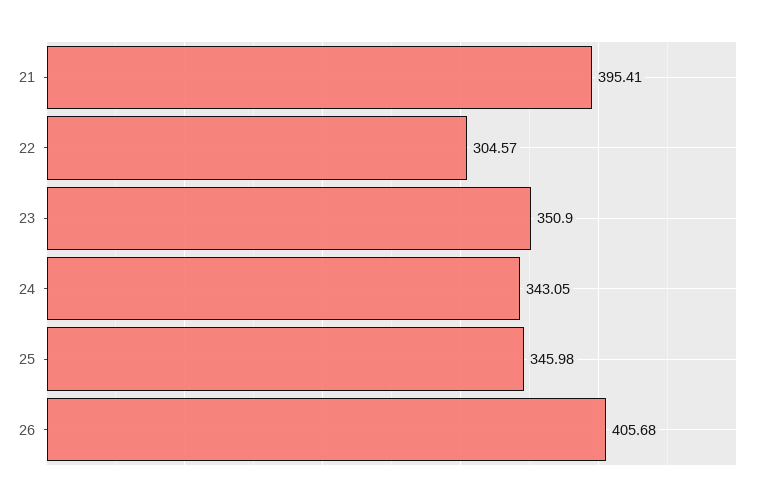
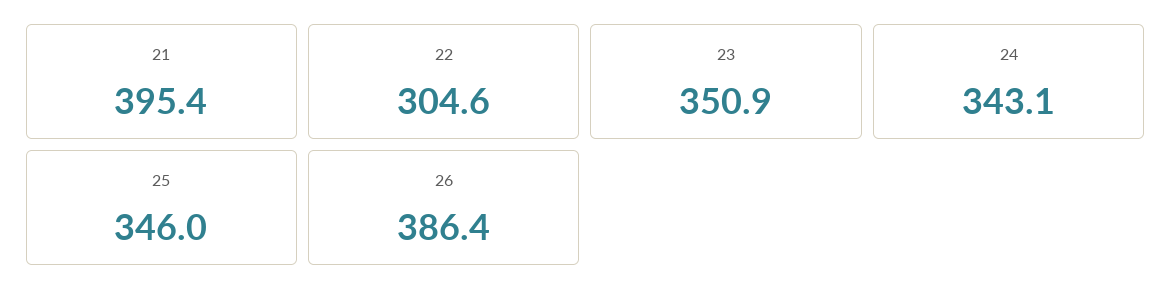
26: 405.68 -> 386.4

